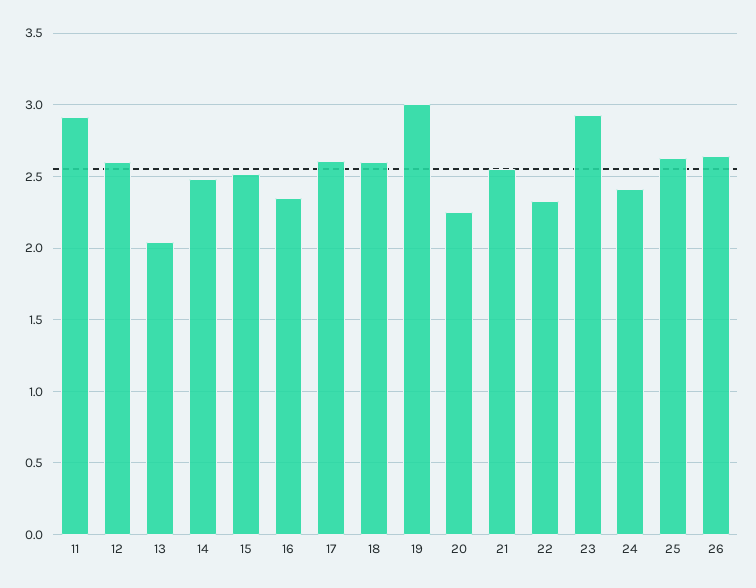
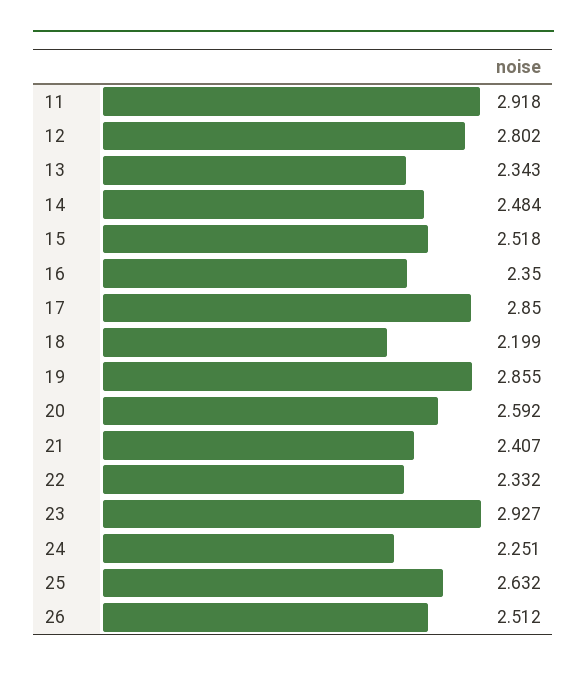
12: 2.6 -> 2.802
13: 2.05 -> 2.343
17: 2.6 -> 2.85
18: 2.6 -> 2.199
19: 3 -> 2.855
20: 2.25 -> 2.592
21: 2.55 -> 2.407
24: 2.4 -> 2.251
26: 2.65 -> 2.512

